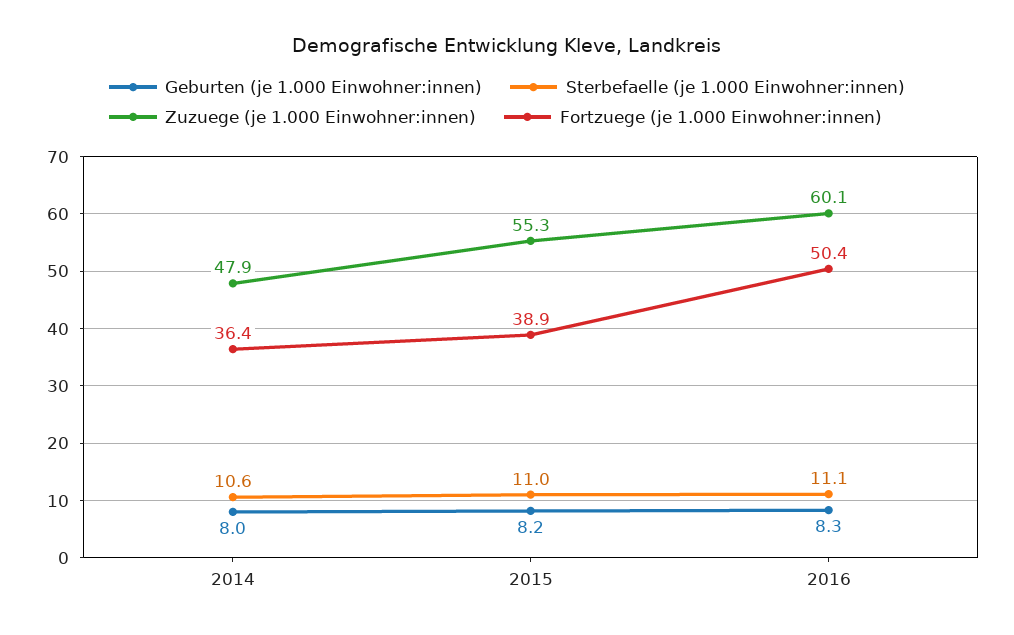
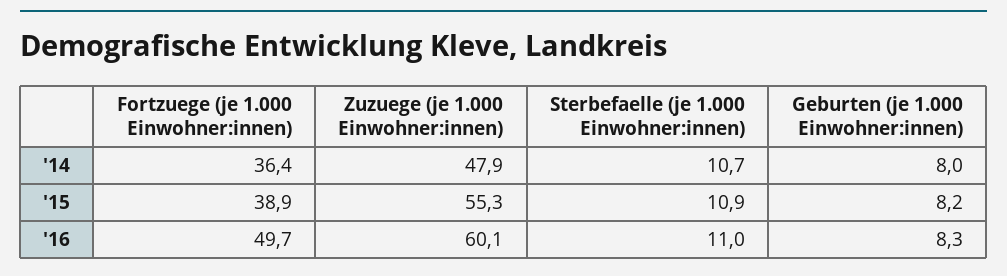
Sterbefaelle (je 1.000 Einwohner:innen), 2014: 10.6 -> 10.7
Sterbefaelle (je 1.000 Einwohner:innen), 2015: 11 -> 10.9
Sterbefaelle (je 1.000 Einwohner:innen), 2016: 11.1 -> 11
Fortzuege (je 1.000 Einwohner:innen), 2016: 50.4 -> 49.7

